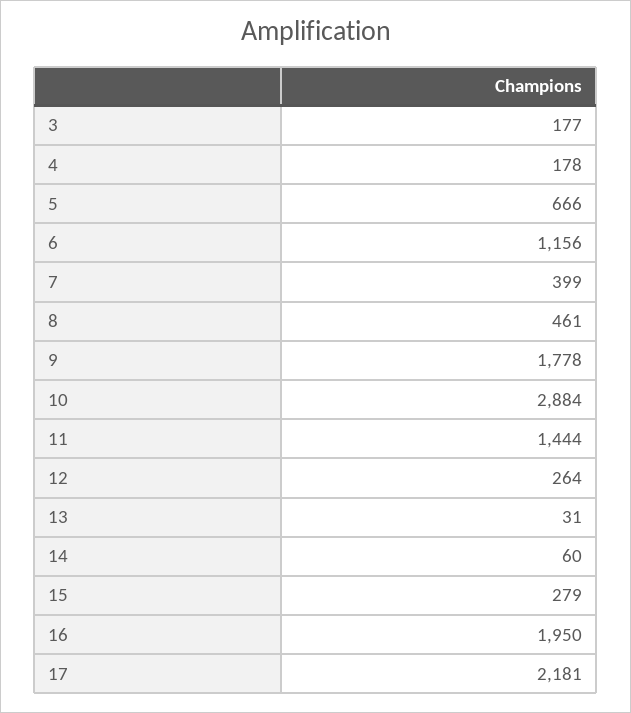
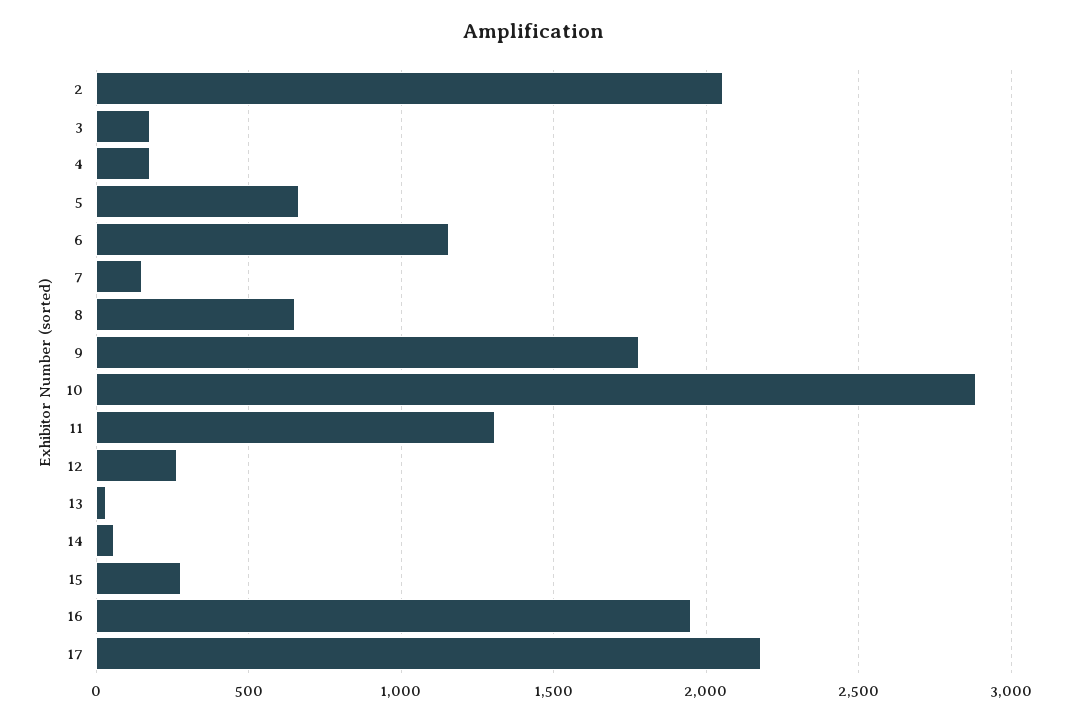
7: 399 -> 150
8: 461 -> 650
11: 1444 -> 1300
2: none -> 2050

